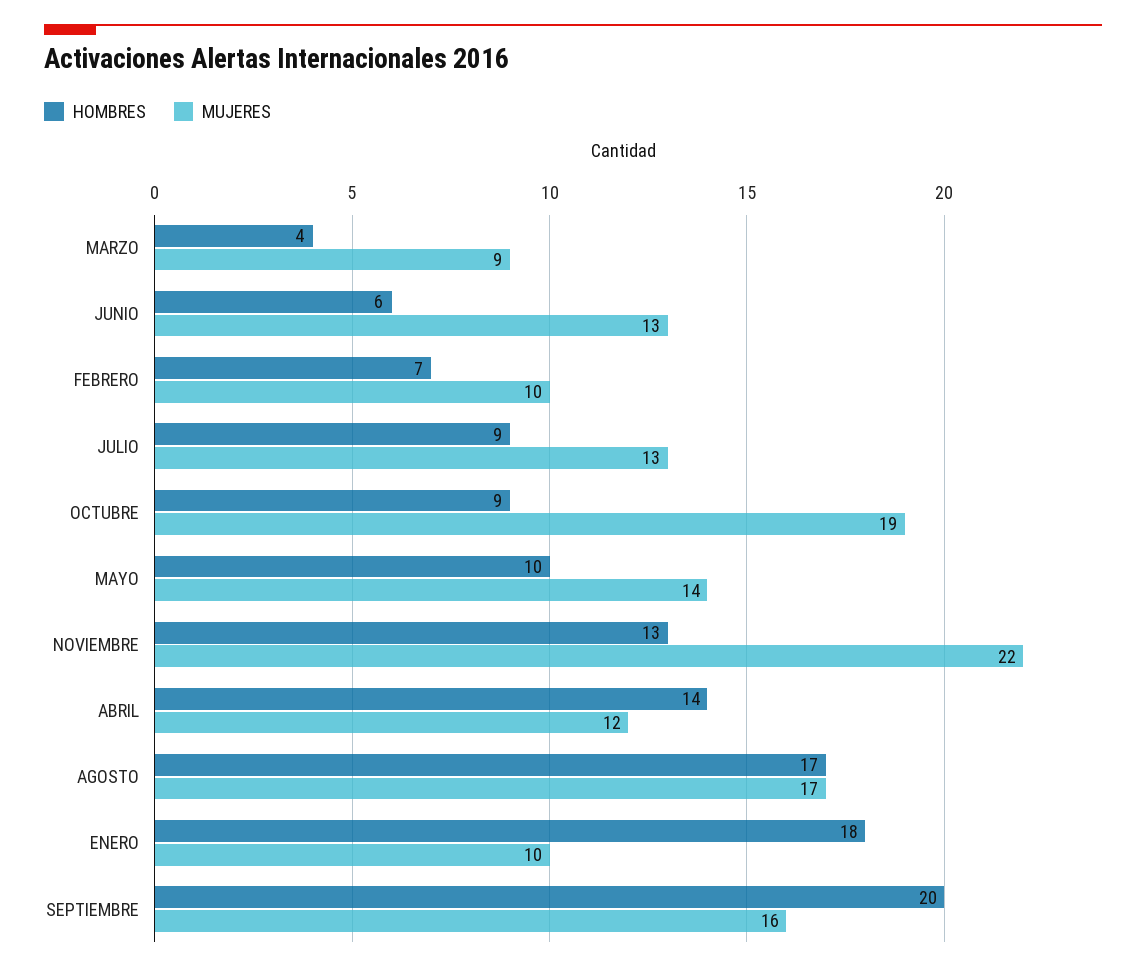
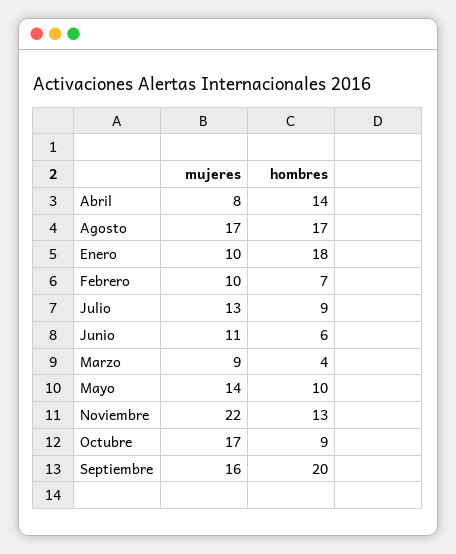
MUJERES, JUNIO: 13 -> 11
MUJERES, OCTUBRE: 19 -> 17
MUJERES, ABRIL: 12 -> 8

